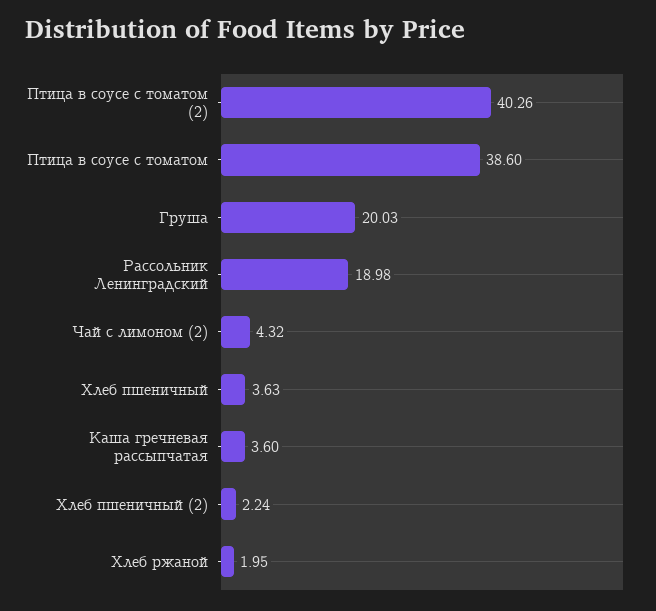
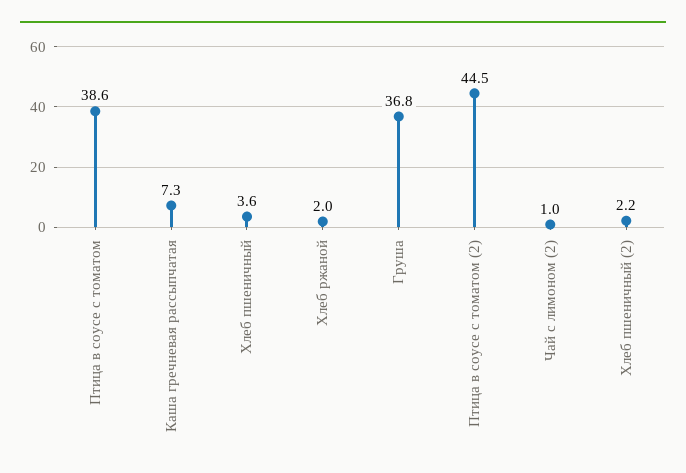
Птица в соусе с томатом (2): 40.26 -> 44.5
Груша: 20.03 -> 36.8
Рассольник Ленинградский: 18.98 -> none
Чай с лимоном (2): 4.32 -> 1
Каша гречневая рассыпчатая: 3.6 -> 7.3

